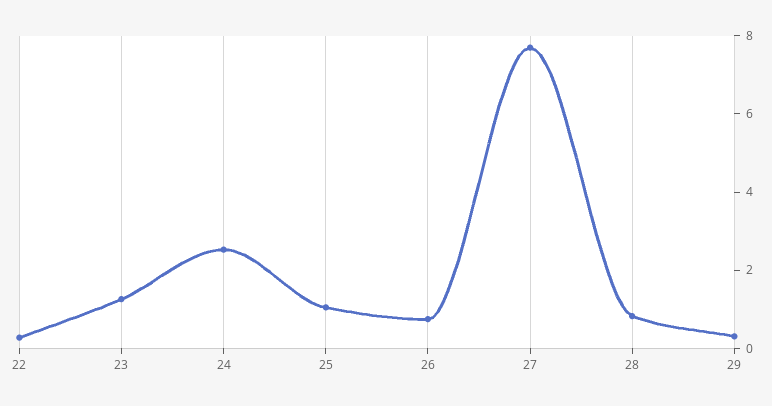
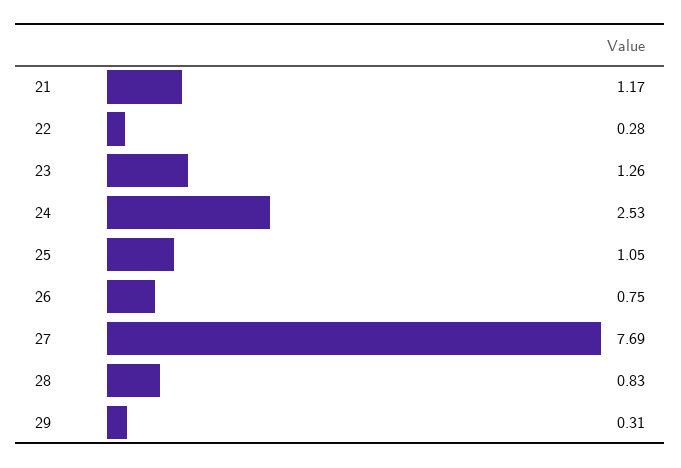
21: none -> 1.17

